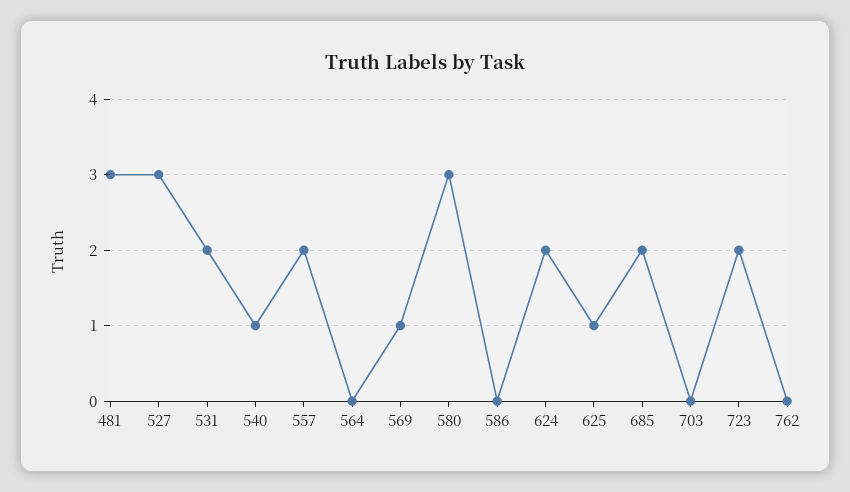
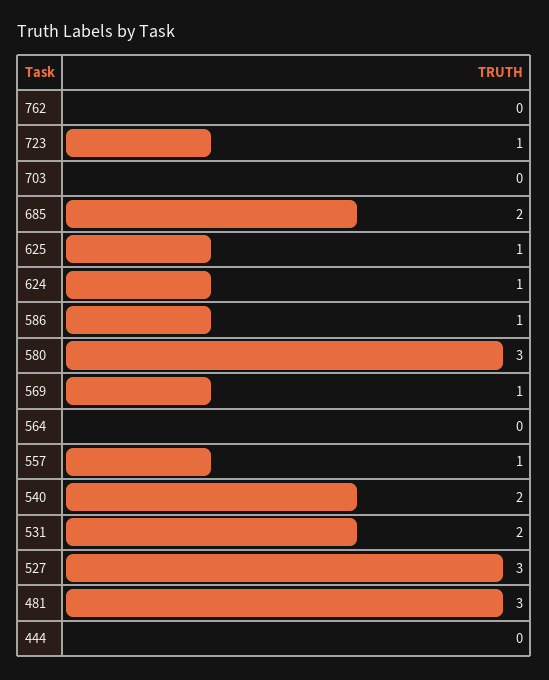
540: 1 -> 2
557: 2 -> 1
586: 0 -> 1
624: 2 -> 1
723: 2 -> 1
444: none -> 0

